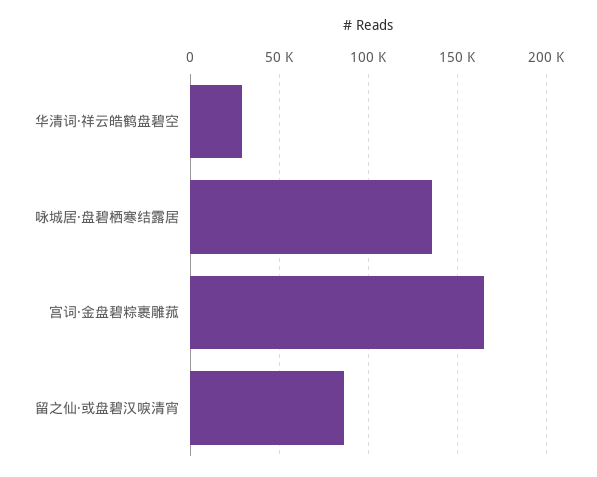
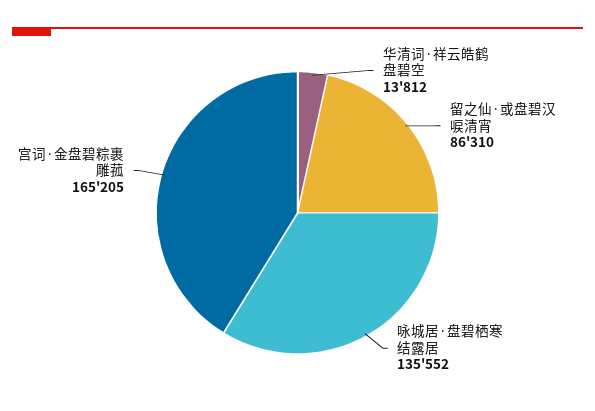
华清词·祥云皓鹤盘碧空: 30000 -> 13812

